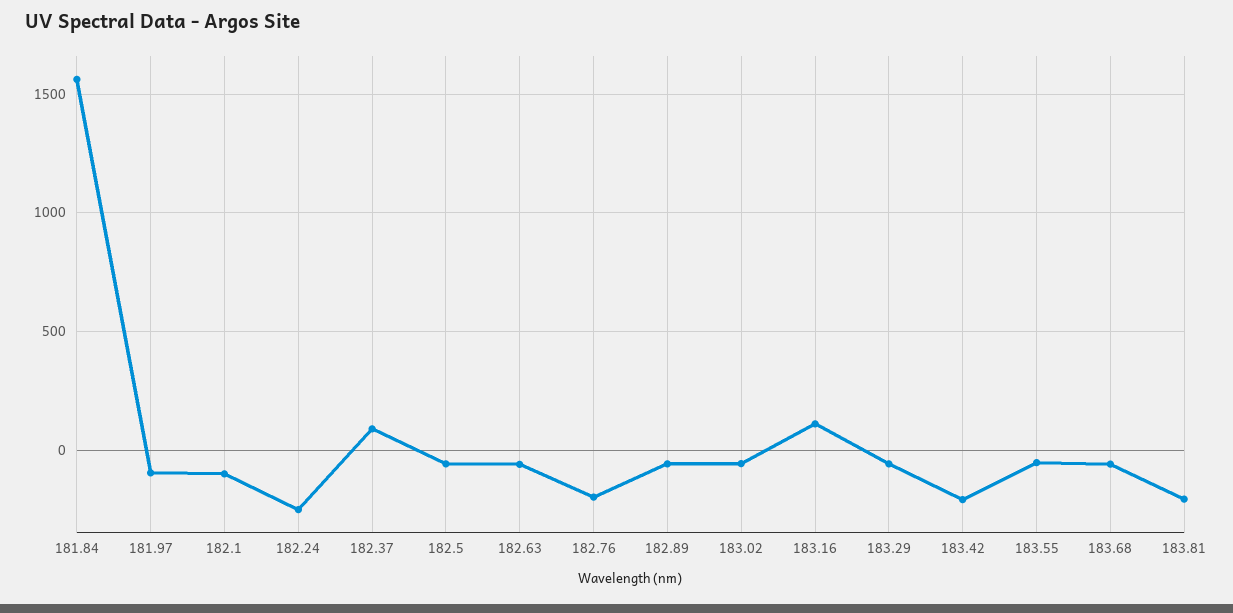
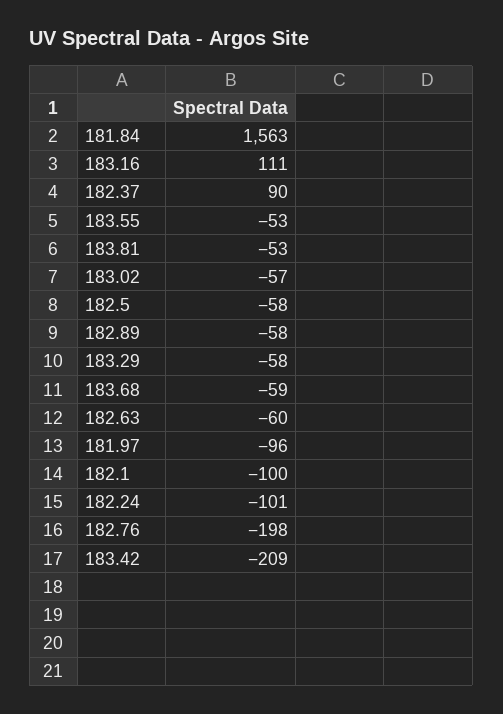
182.24: -250 -> -101
183.81: -200 -> -53

